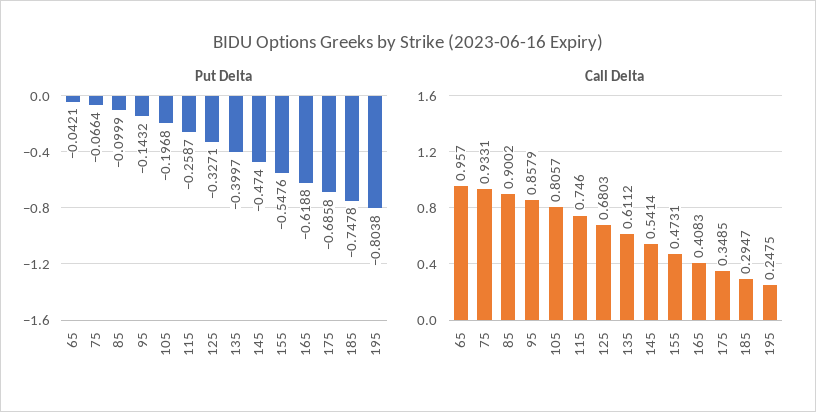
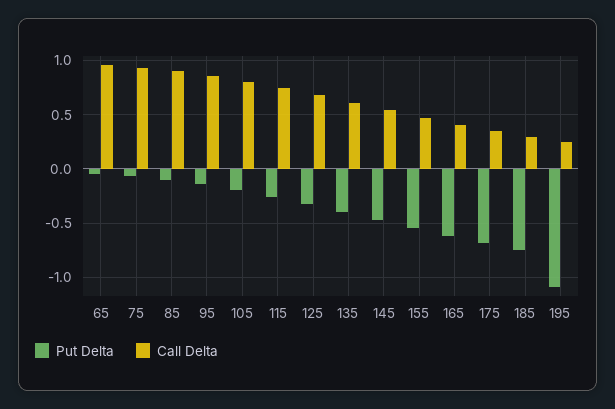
Put Delta, 195: -0.8038 -> -1.1

